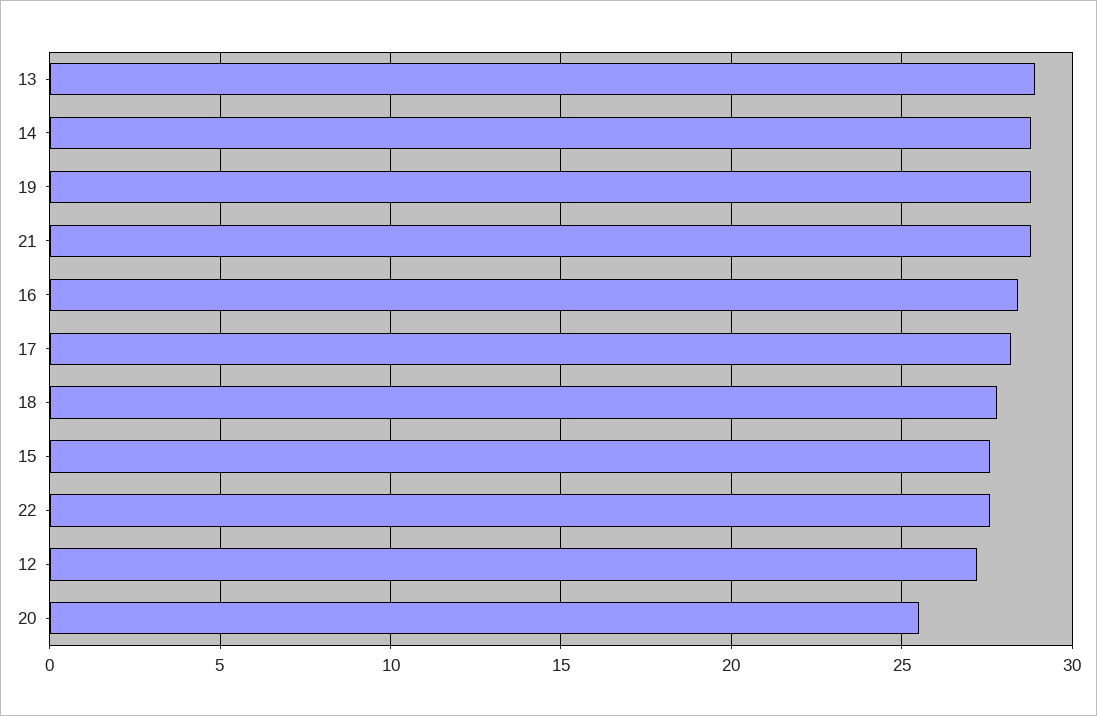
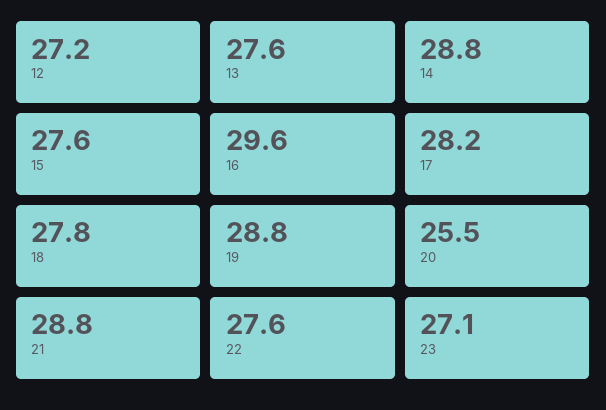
13: 29 -> 27.6
16: 28.5 -> 29.6
23: none -> 27.1

